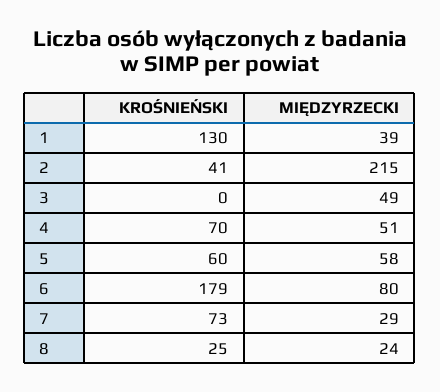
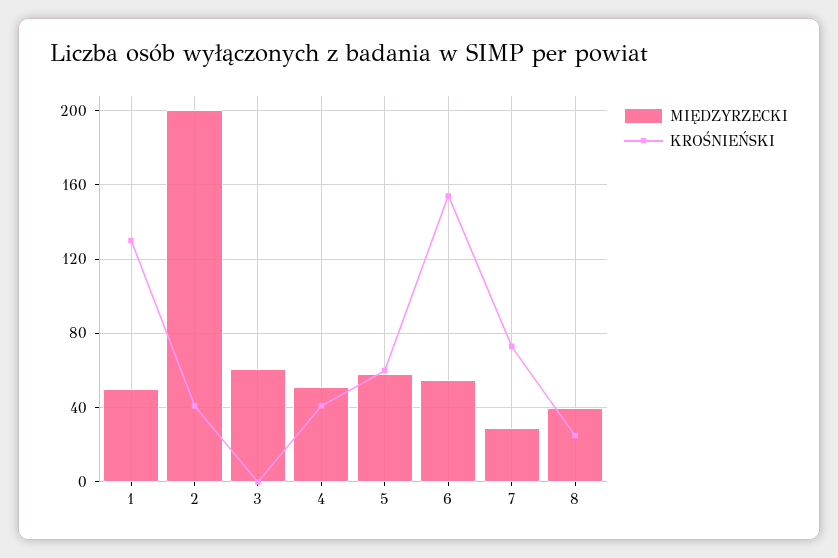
MIĘDZYRZECKI, 1: 39 -> 50
MIĘDZYRZECKI, 2: 215 -> 200
MIĘDZYRZECKI, 3: 49 -> 60
KROŚNIEŃSKI, 4: 70 -> 40
KROŚNIEŃSKI, 6: 179 -> 155
MIĘDZYRZECKI, 6: 80 -> 55
MIĘDZYRZECKI, 8: 24 -> 40

